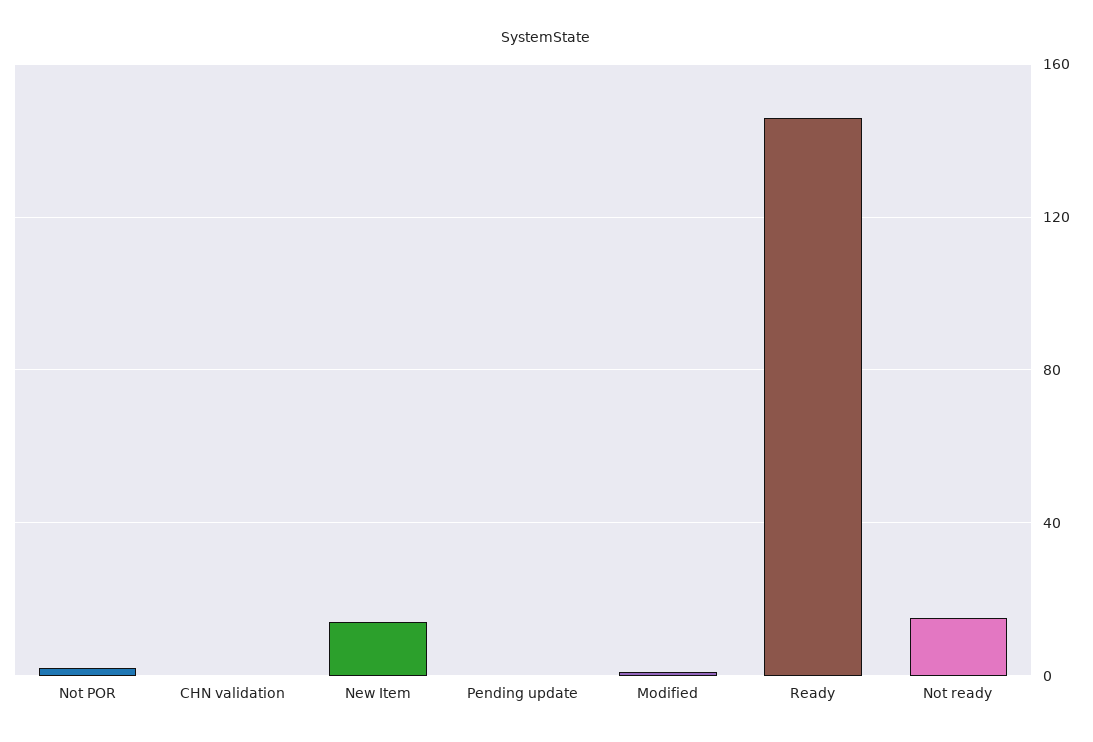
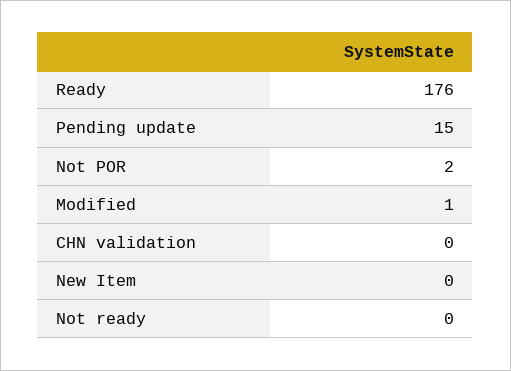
New Item: 15 -> 0
Pending update: 0 -> 15
Ready: 145 -> 176
Not ready: 15 -> 0

